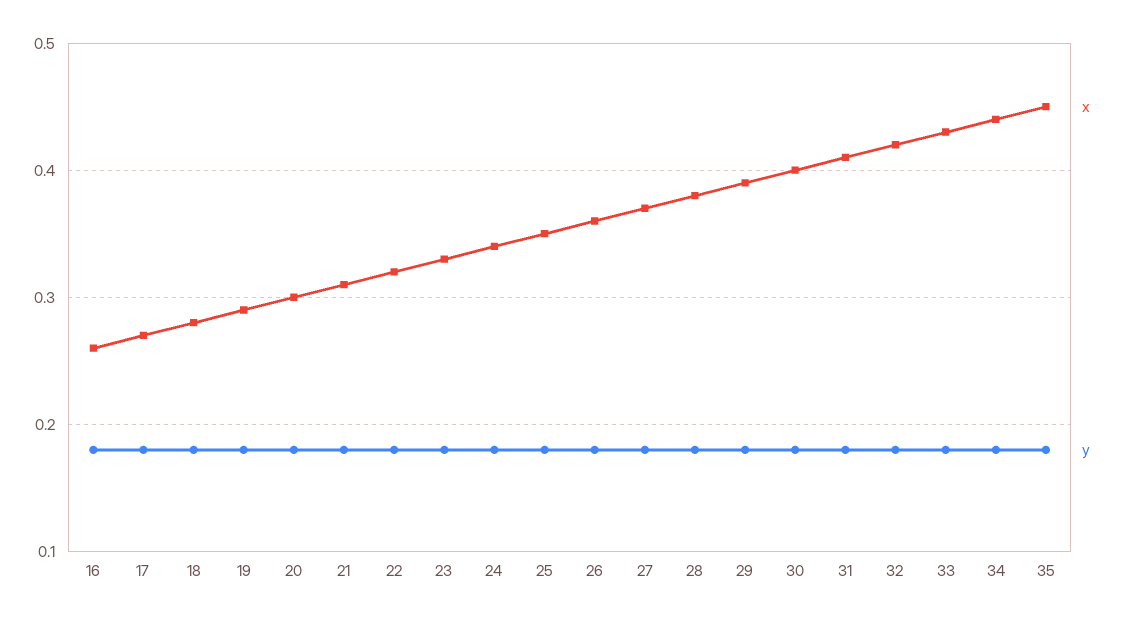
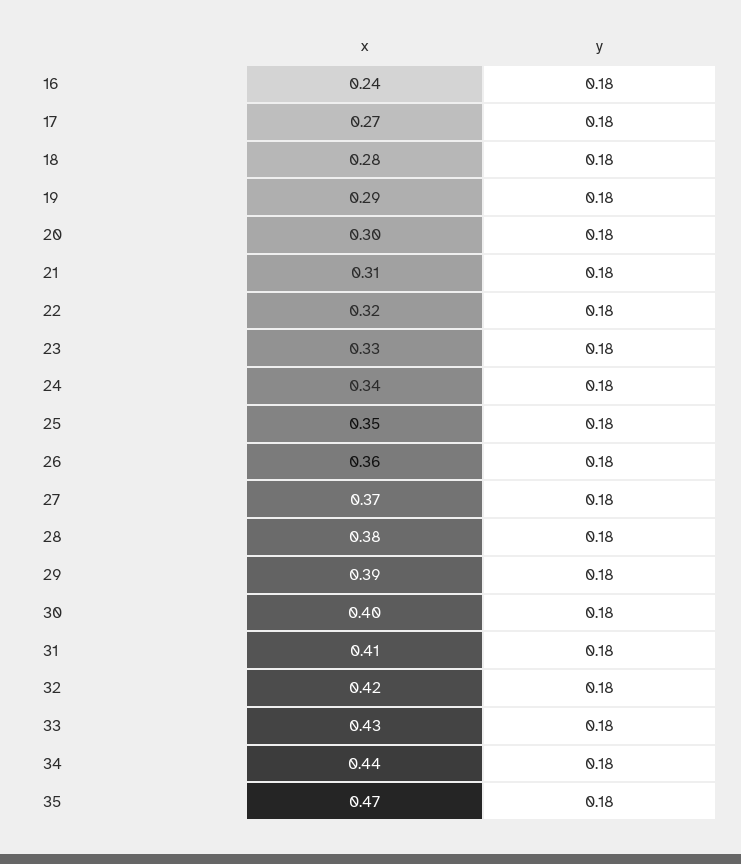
x, 16: 0.26 -> 0.24
x, 35: 0.45 -> 0.47

